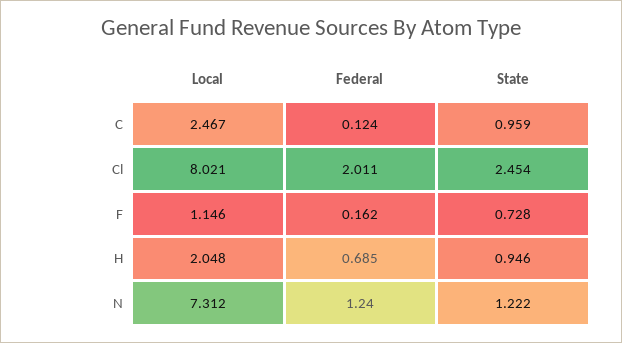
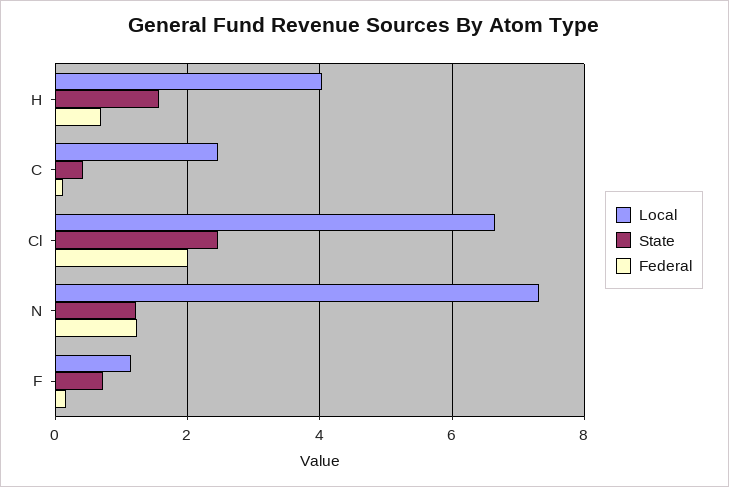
State, C: 0.959 -> 0.4
Local, Cl: 8.021 -> 6.6
Local, H: 2.048 -> 4
State, H: 0.946 -> 1.6

